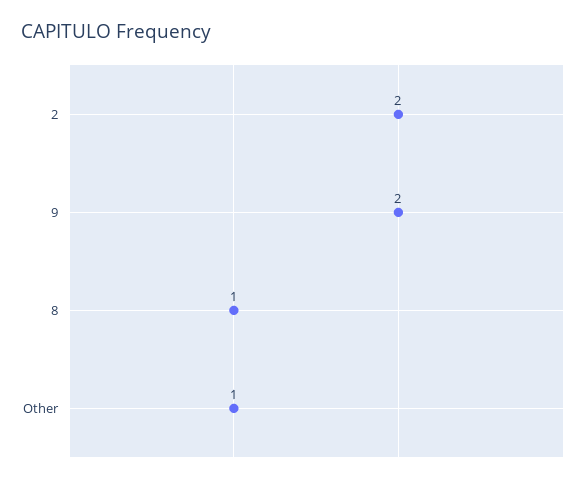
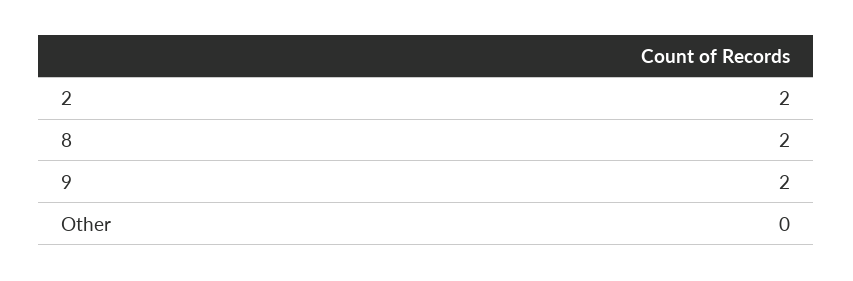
8: 1 -> 2
Other: 1 -> 0

